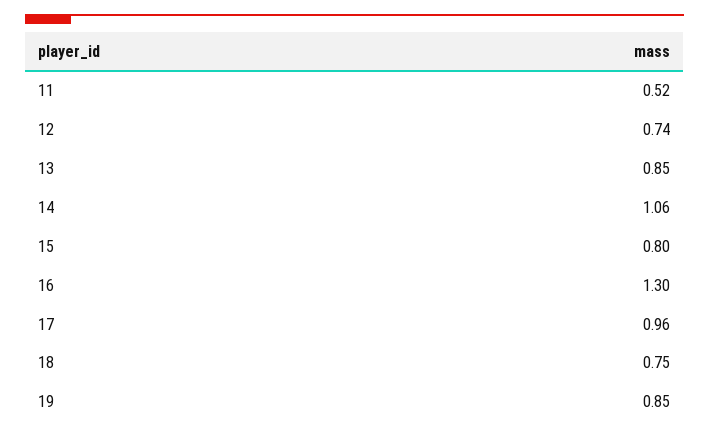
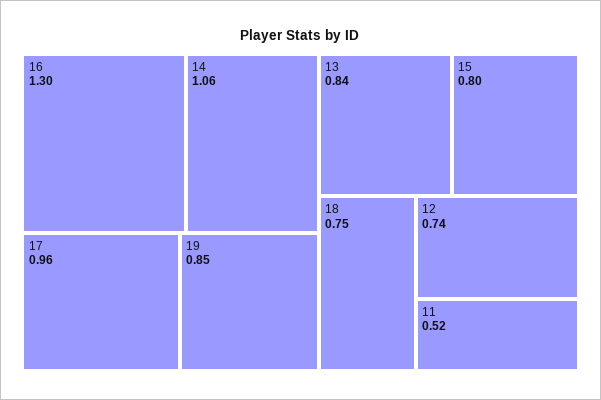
13: 0.85 -> 0.84

